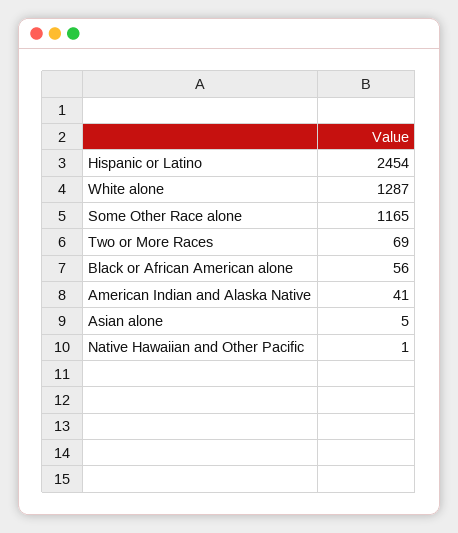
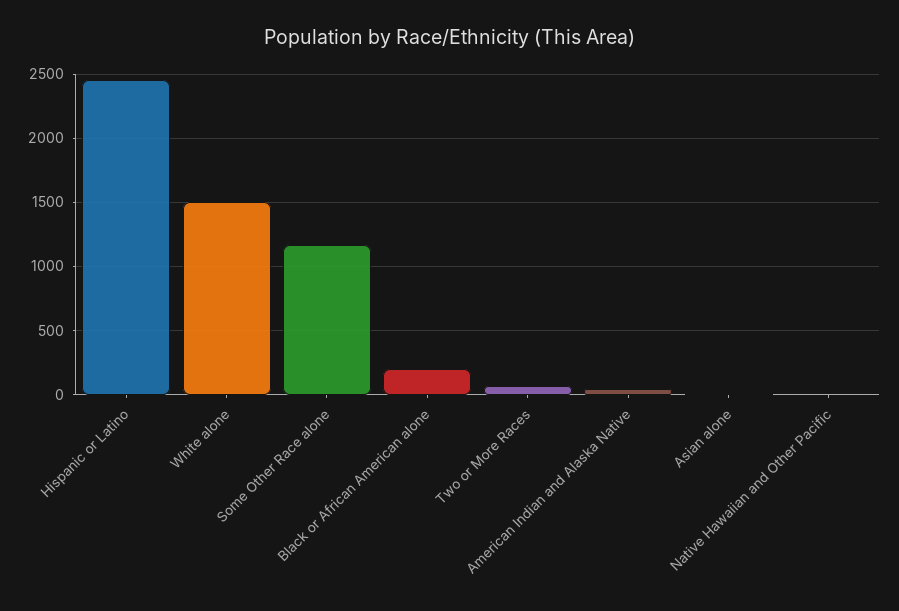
White alone: 1287 -> 1500
Black or African American alone: 56 -> 200

